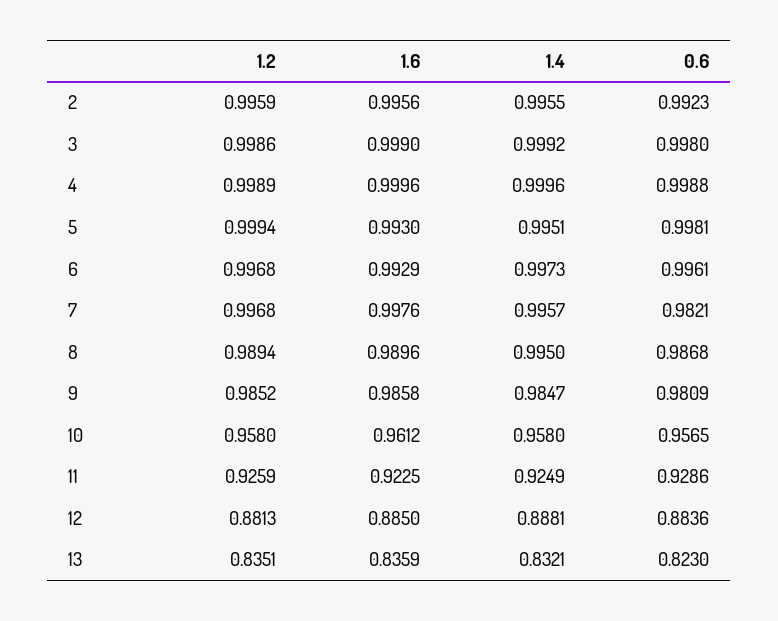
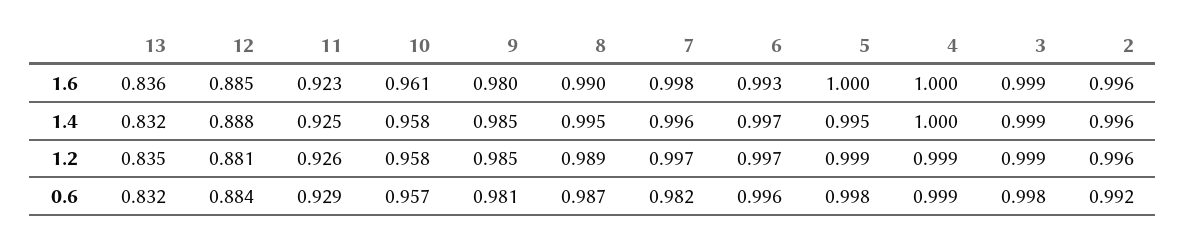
1.6, 5: 0.993 -> 1
1.6, 9: 0.9858 -> 0.98
0.6, 13: 0.823 -> 0.832

